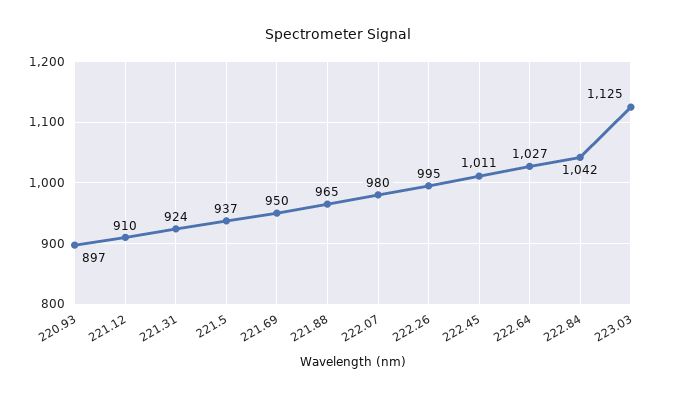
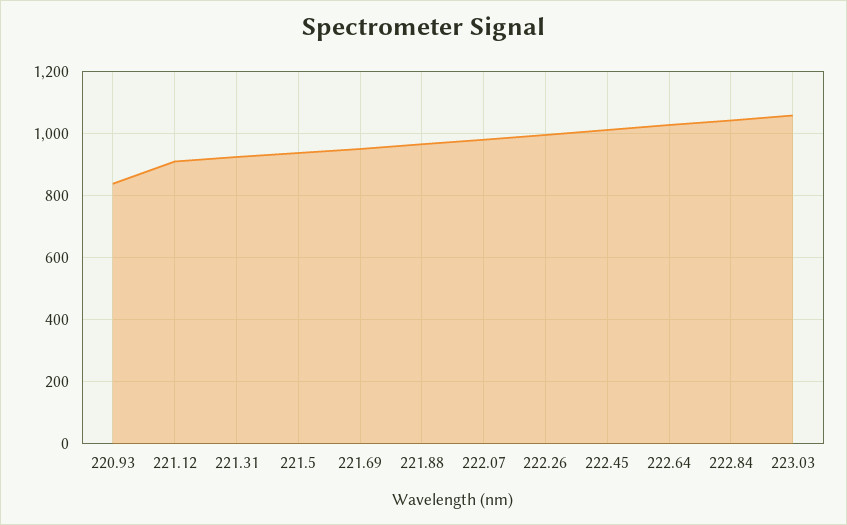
220.93: 897 -> 840
223.03: 1125 -> 1060

